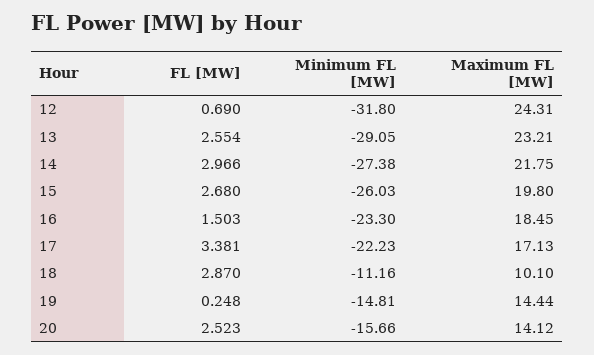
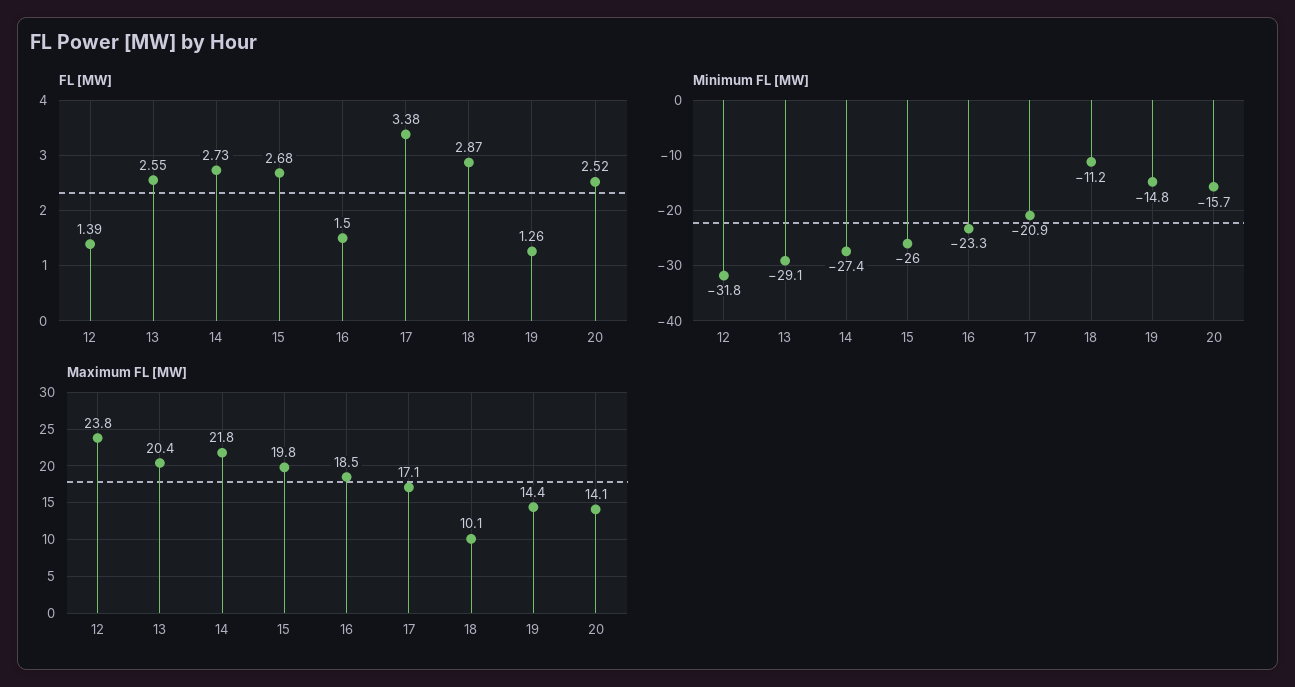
FL [MW], 12: 0.69 -> 1.39
Maximum FL [MW], 12: 24.31 -> 23.8
Maximum FL [MW], 13: 23.21 -> 20.4
FL [MW], 14: 2.966 -> 2.73
Minimum FL [MW], 17: -22.23 -> -20.9
FL [MW], 19: 0.248 -> 1.26

